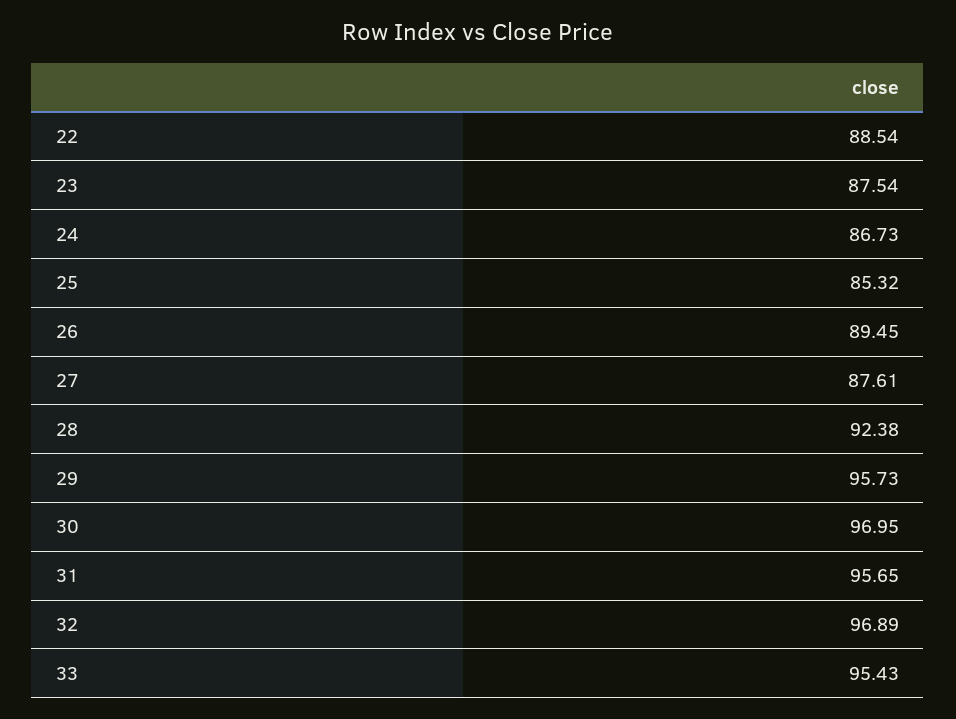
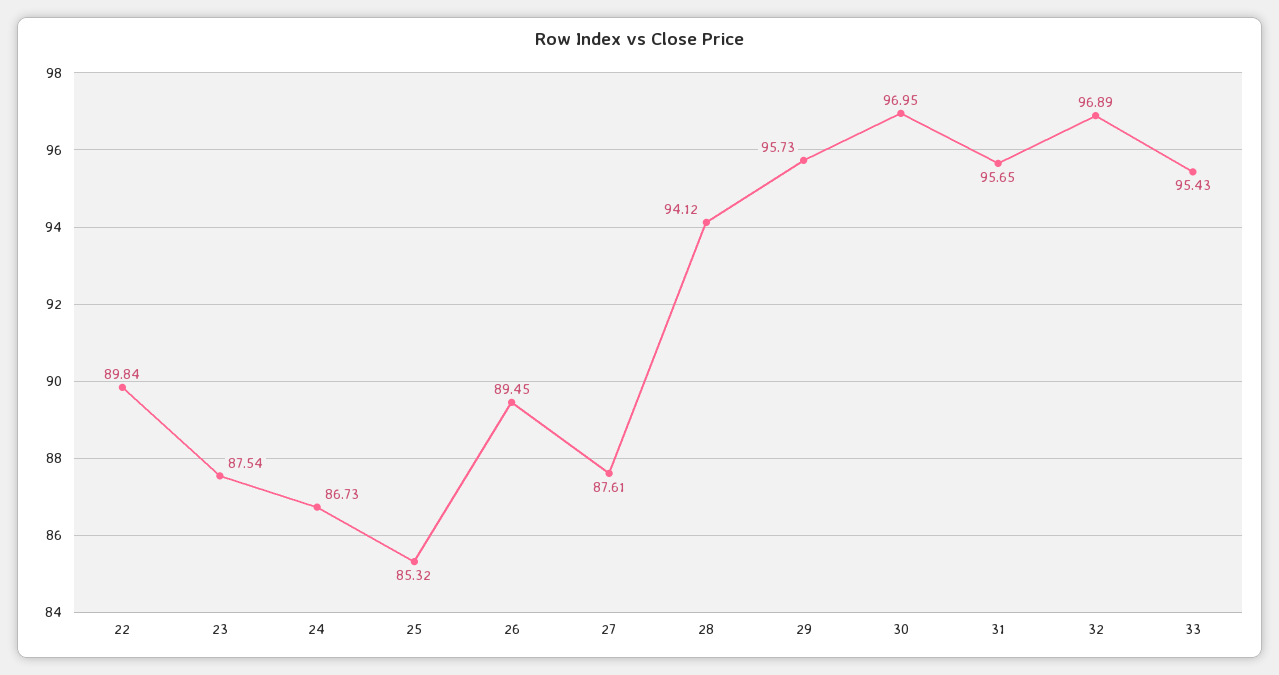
22: 88.54 -> 89.84
28: 92.38 -> 94.12

